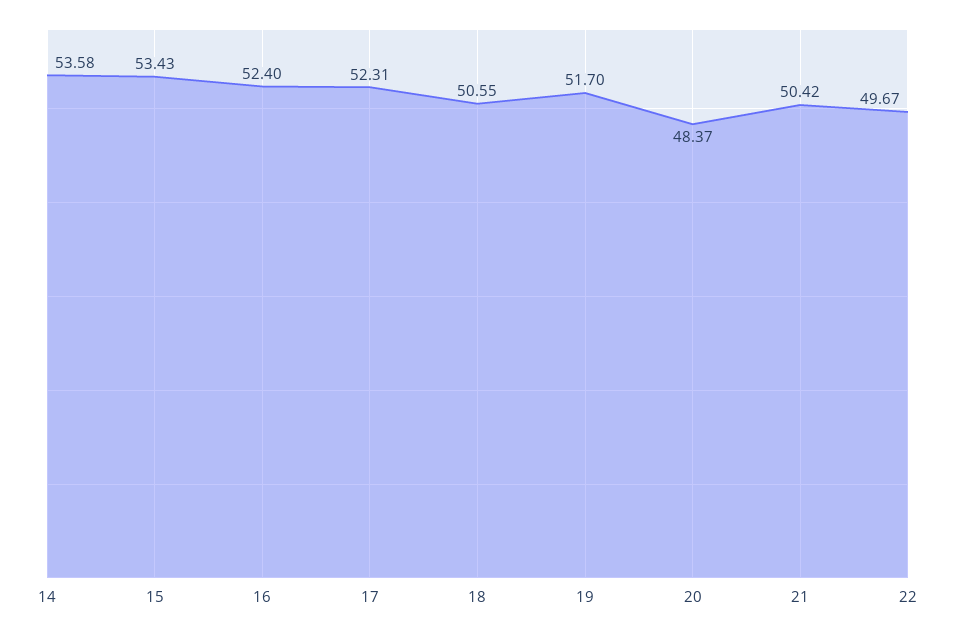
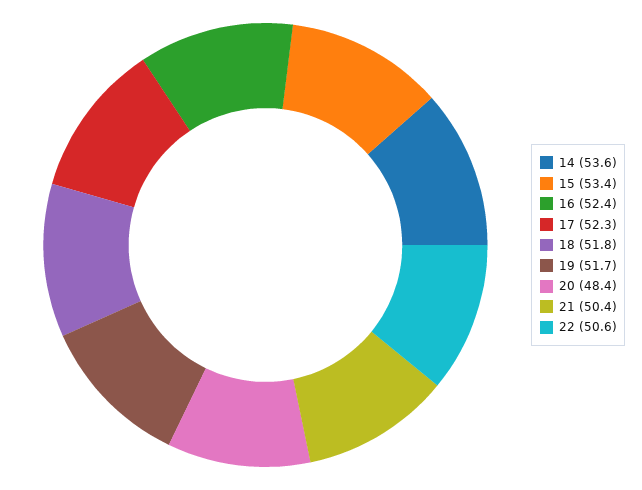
18: 50.55 -> 51.8
22: 49.67 -> 50.6

